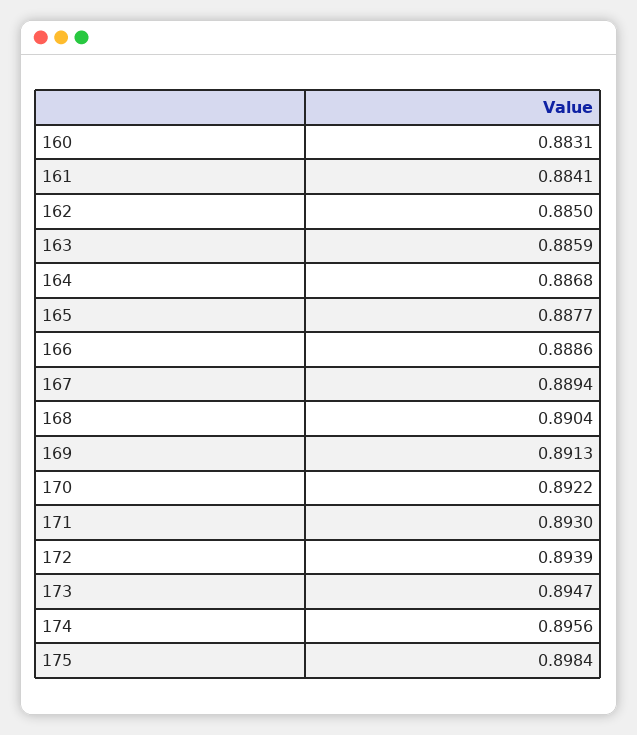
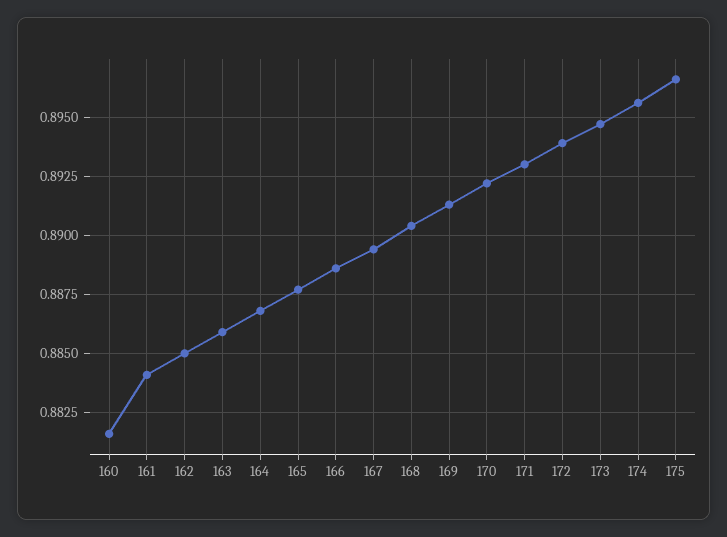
160: 0.8831 -> 0.8815
175: 0.8984 -> 0.8965

